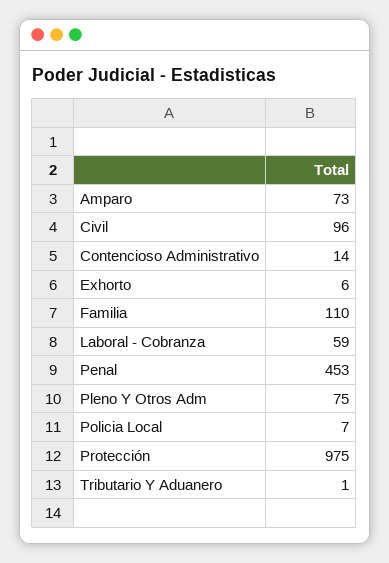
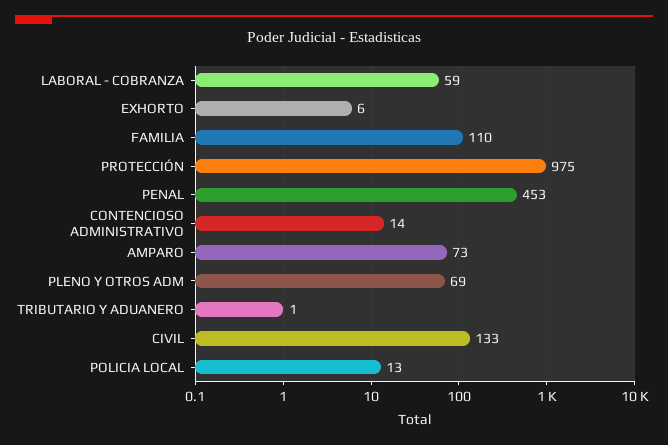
Civil: 96 -> 133
Pleno Y Otros Adm: 75 -> 69
Policia Local: 7 -> 13

